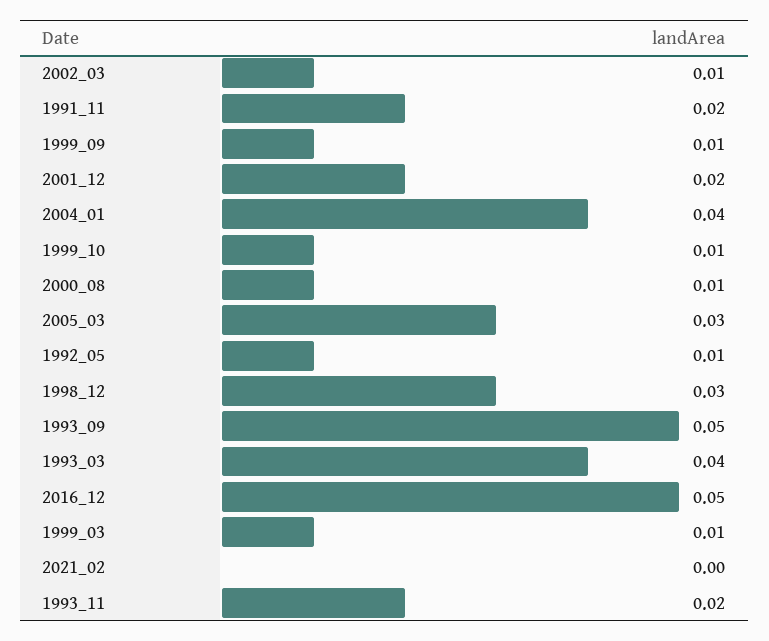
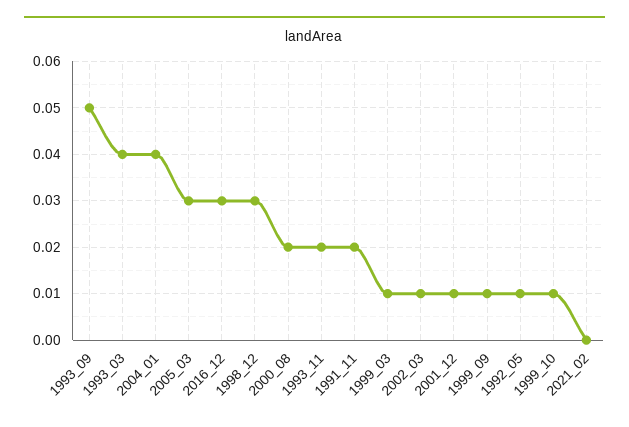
2001_12: 0.02 -> 0.01
2000_08: 0.01 -> 0.02
2016_12: 0.05 -> 0.03

